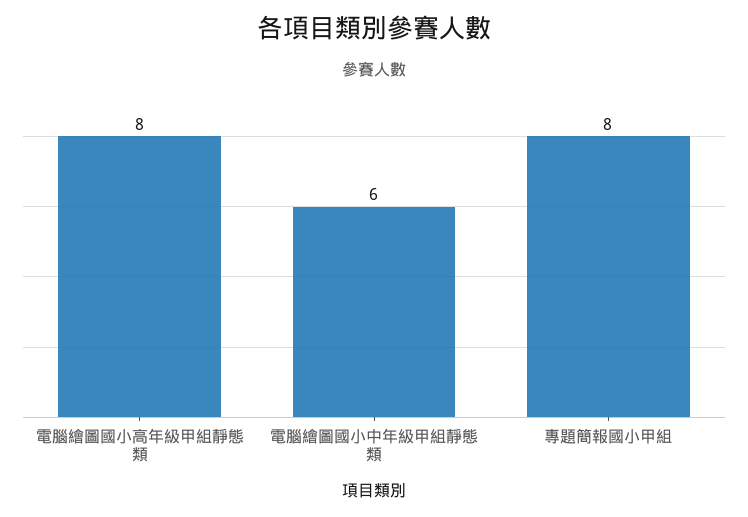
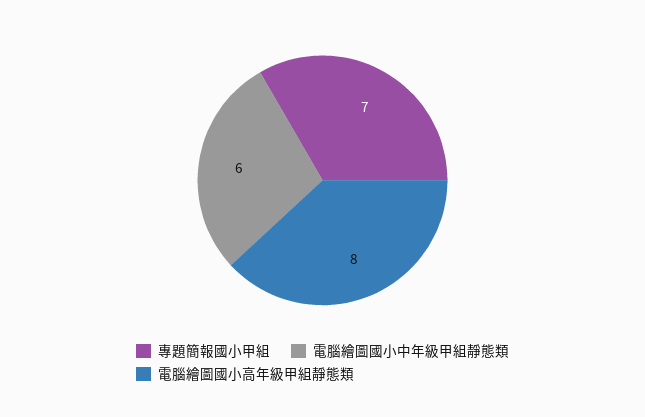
專題簡報國小甲組: 8 -> 7

